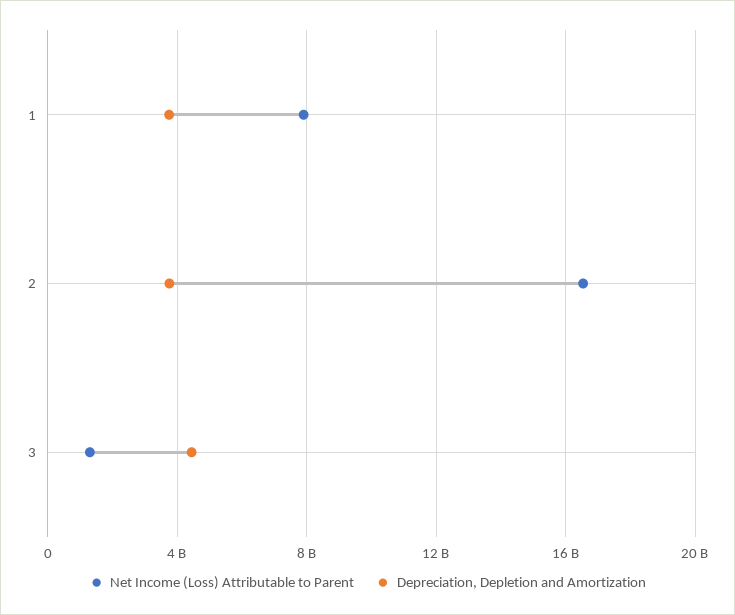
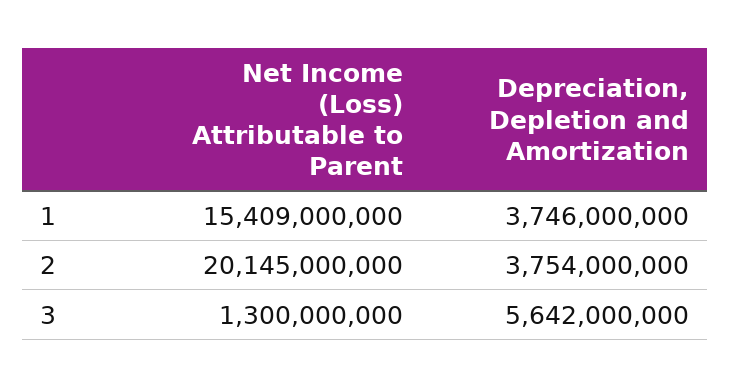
Net Income (Loss) Attributable to Parent, 1: 8000000000 -> 15409000000
Net Income (Loss) Attributable to Parent, 2: 16500000000 -> 20145000000
Depreciation, Depletion and Amortization, 3: 4500000000 -> 5642000000

